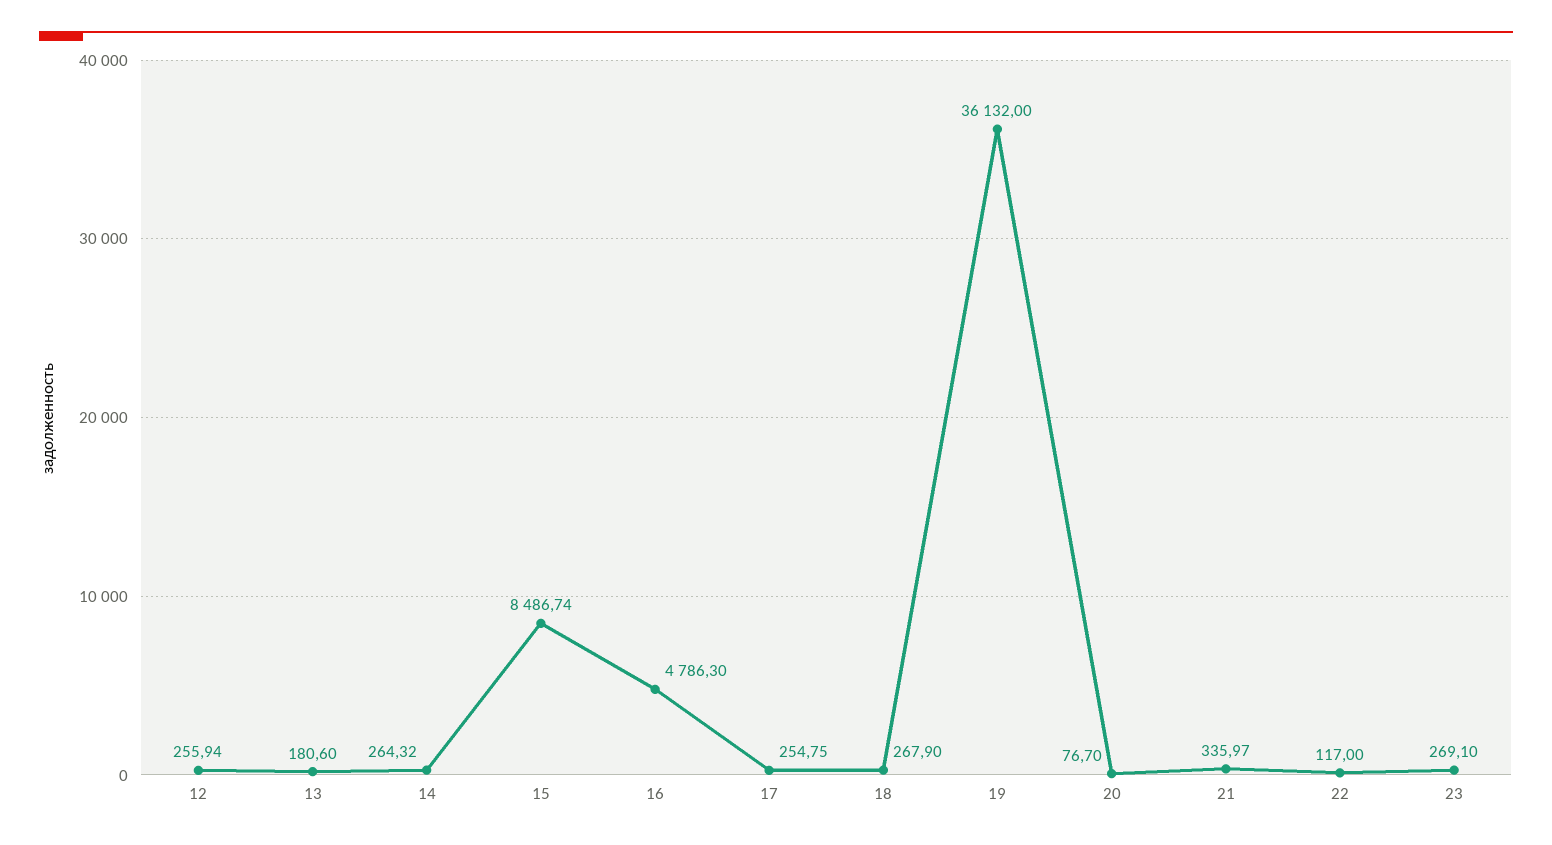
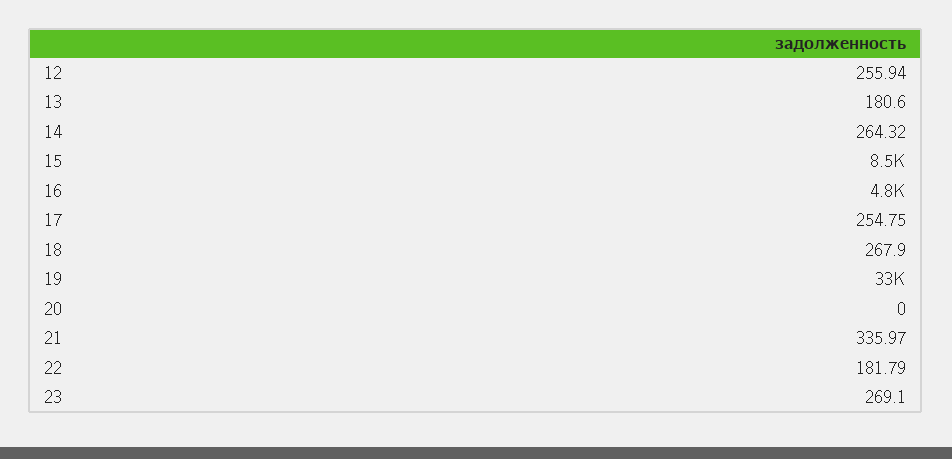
19: 36132 -> 33000
20: 76.7 -> 0
22: 117 -> 181.79

